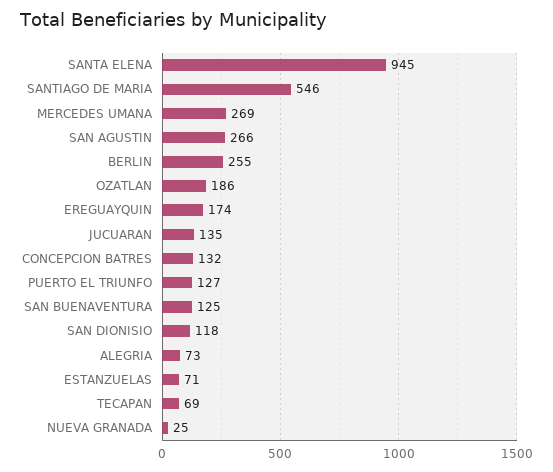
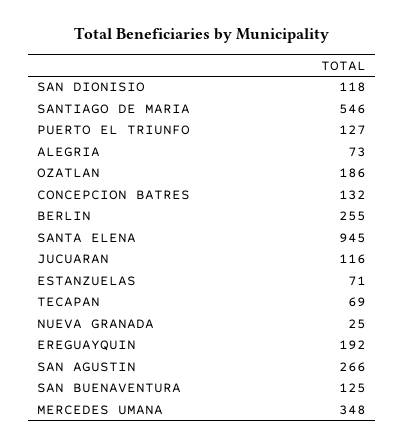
MERCEDES UMANA: 269 -> 348
EREGUAYQUIN: 174 -> 192
JUCUARAN: 135 -> 116

